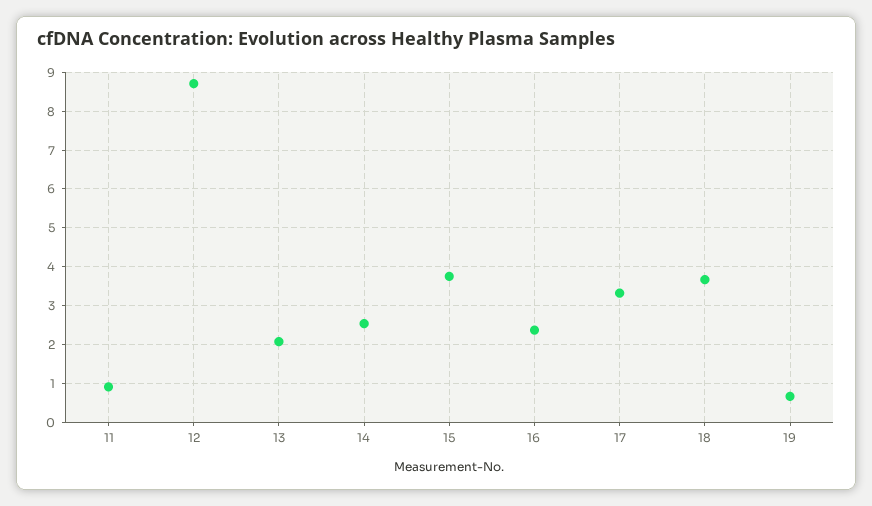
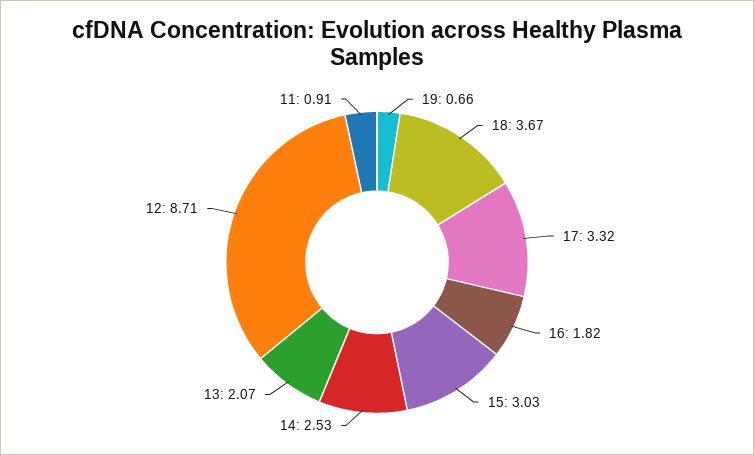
15: 3.8 -> 3.03
16: 2.4 -> 1.82

